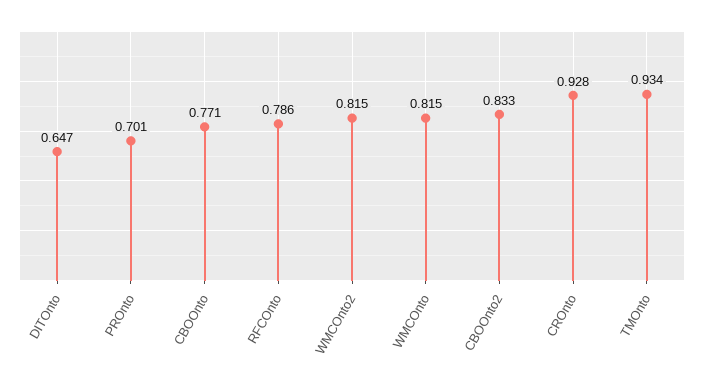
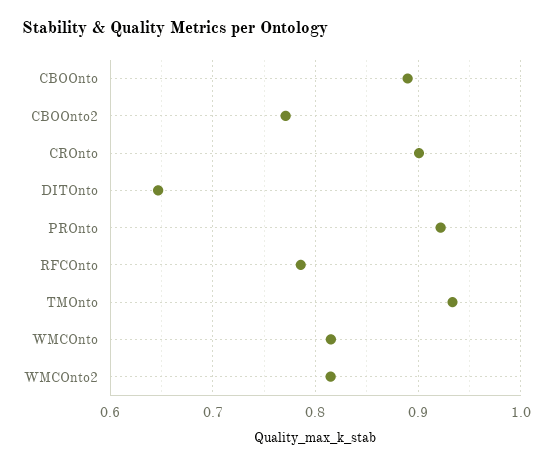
PROnto: 0.701 -> 0.92
CBOOnto: 0.771 -> 0.89
CBOOnto2: 0.833 -> 0.77
CROnto: 0.928 -> 0.9

